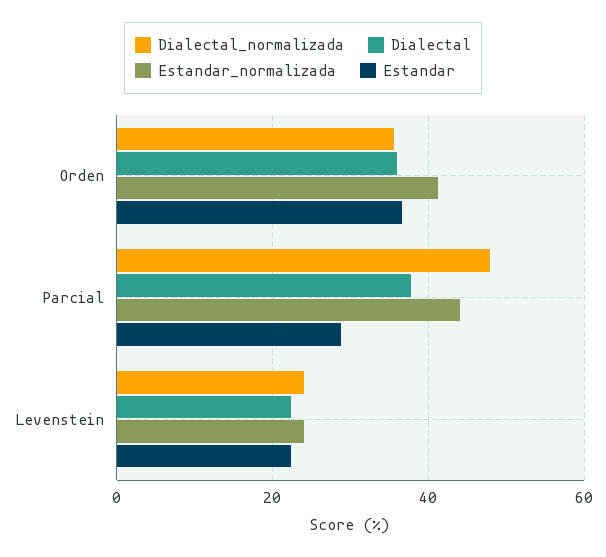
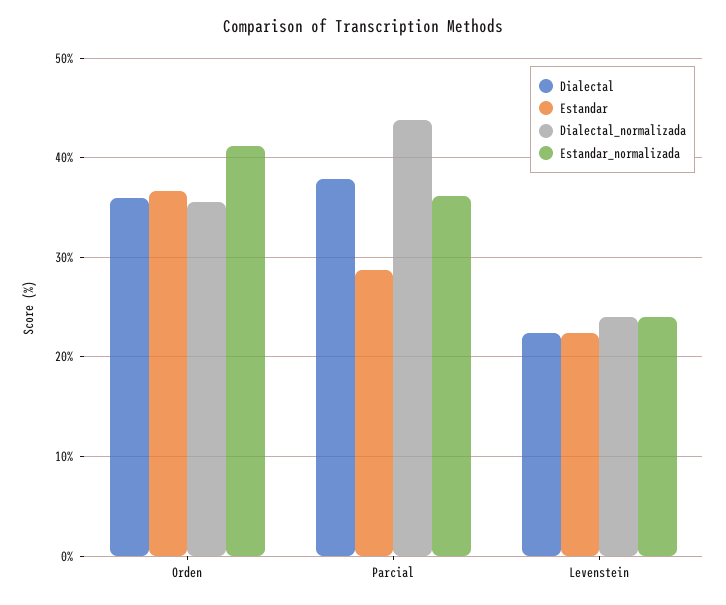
Dialectal_normalizada, Parcial: 48 -> 44
Estandar_normalizada, Parcial: 44 -> 36

